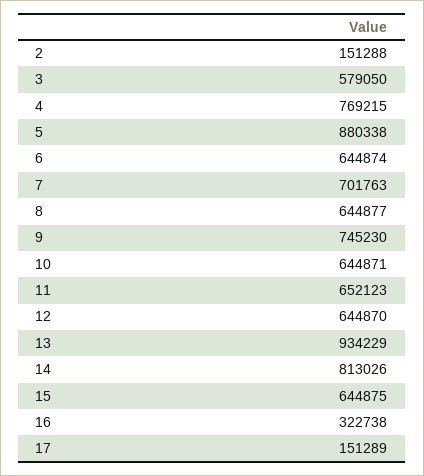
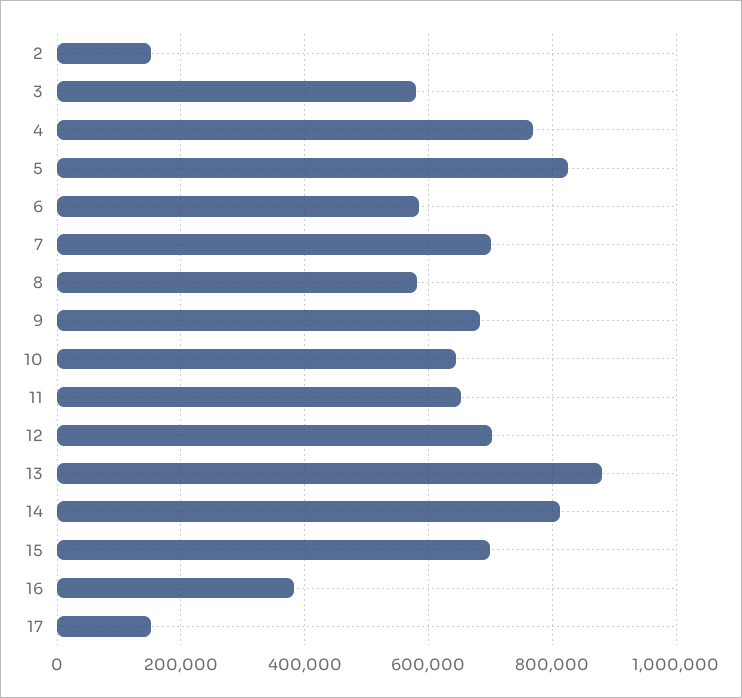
5: 880338 -> 820000
6: 644874 -> 580000
8: 644877 -> 580000
9: 745230 -> 680000
12: 644870 -> 700000
13: 934229 -> 880000
15: 644875 -> 700000
16: 322738 -> 380000

